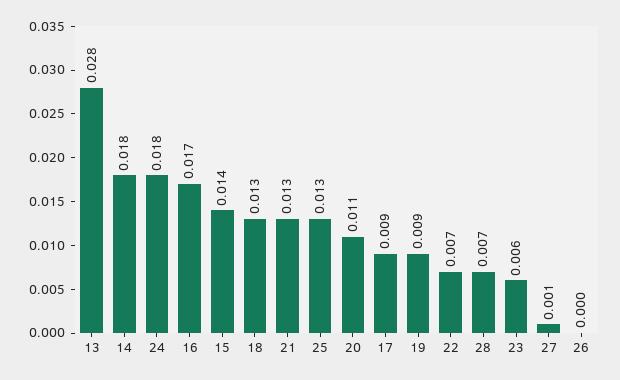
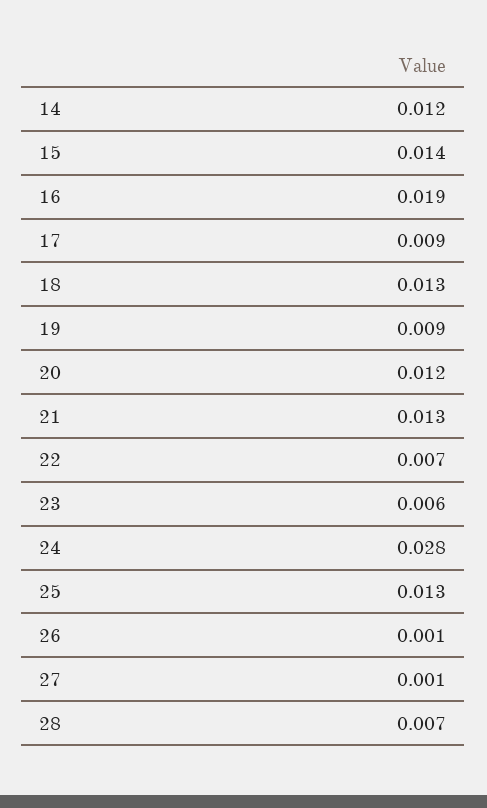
13: 0.028 -> none
14: 0.018 -> 0.012
24: 0.018 -> 0.028
16: 0.017 -> 0.019
20: 0.011 -> 0.012
26: 0 -> 0.001

